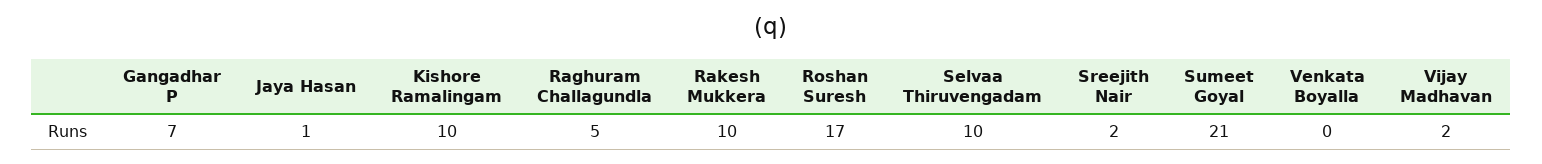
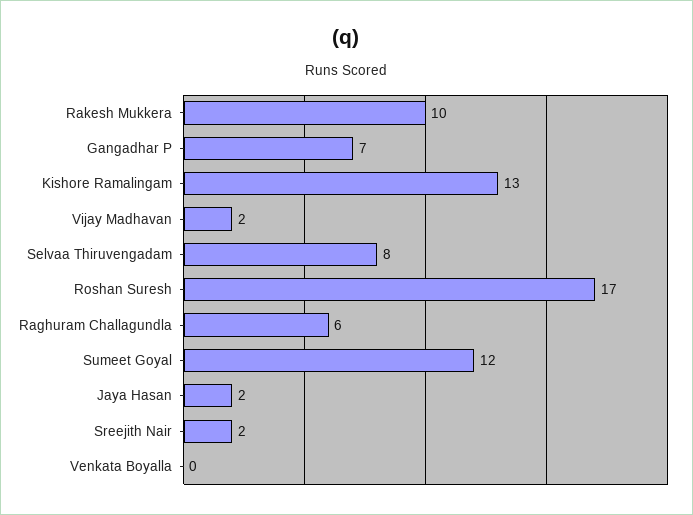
Jaya Hasan: 1 -> 2
Kishore Ramalingam: 10 -> 13
Raghuram Challagundla: 5 -> 6
Selvaa Thiruvengadam: 10 -> 8
Sumeet Goyal: 21 -> 12

